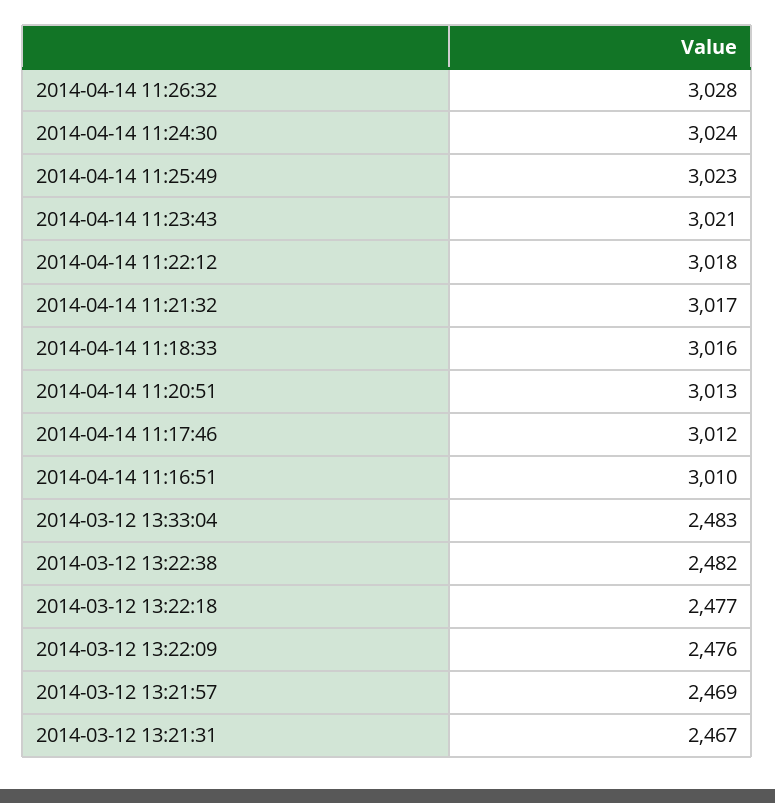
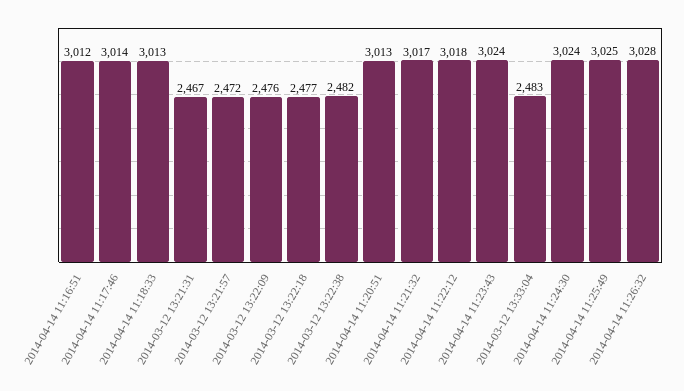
2014-04-14 11:25:49: 3023 -> 3025
2014-04-14 11:23:43: 3021 -> 3024
2014-04-14 11:18:33: 3016 -> 3013
2014-04-14 11:17:46: 3012 -> 3014
2014-04-14 11:16:51: 3010 -> 3012
2014-03-12 13:21:57: 2469 -> 2472

